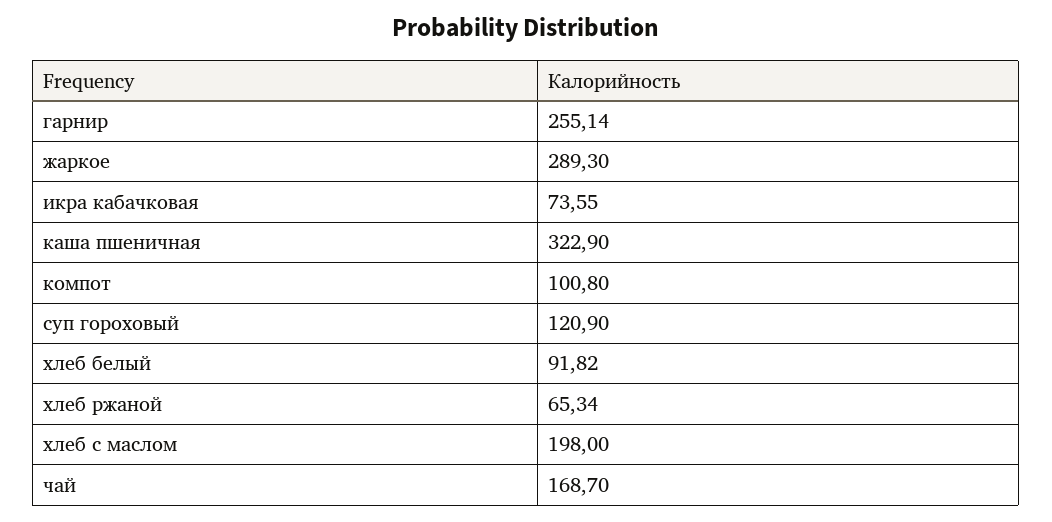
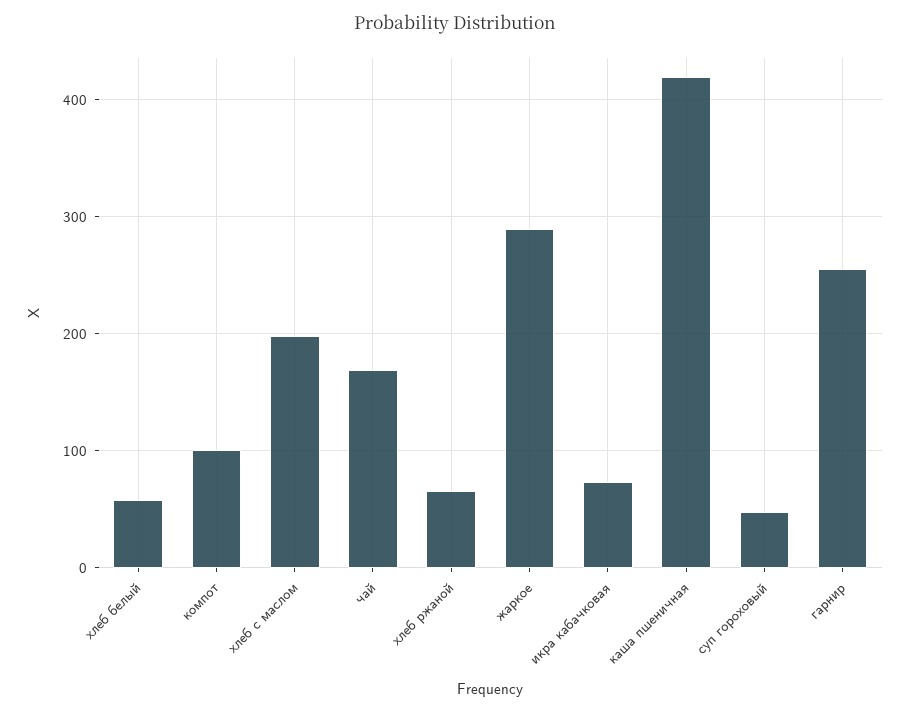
каша пшеничная: 322.9 -> 420
суп гороховый: 120.9 -> 50
хлеб белый: 91.82 -> 60

